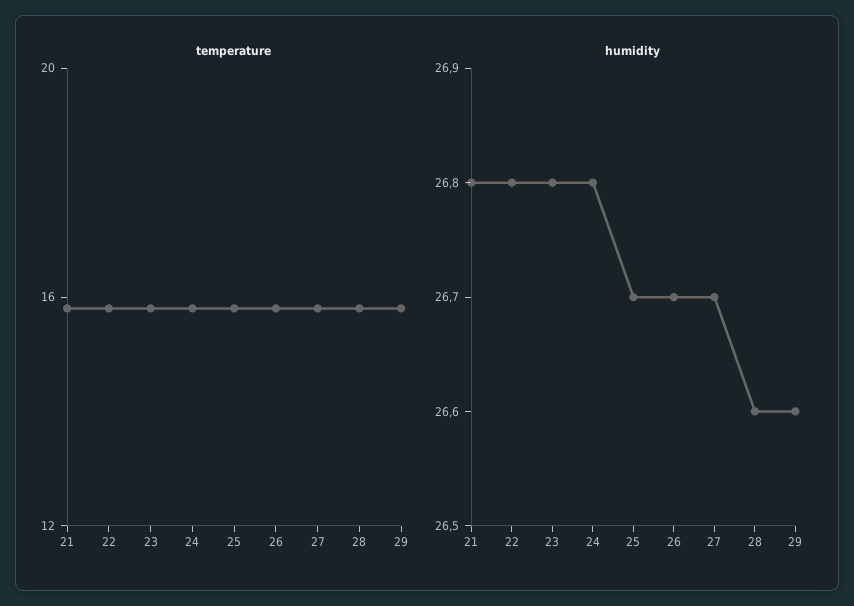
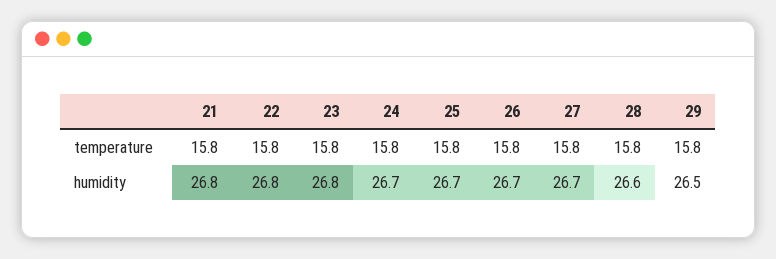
humidity, 24: 26.8 -> 26.7
humidity, 29: 26.6 -> 26.5

